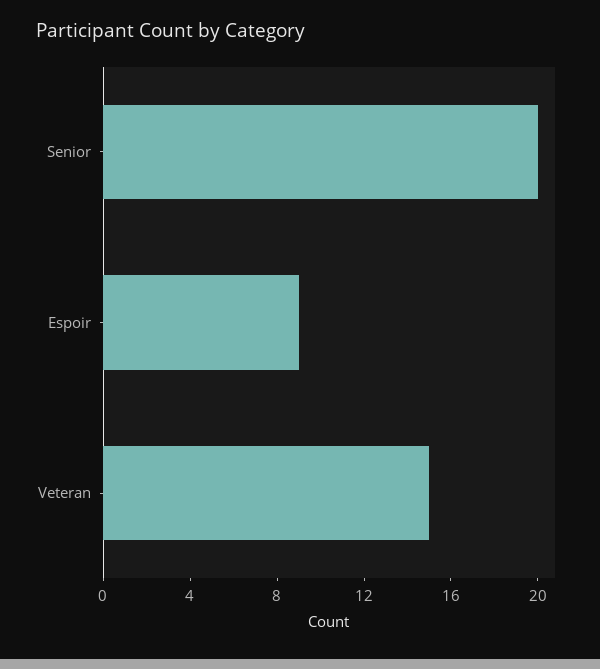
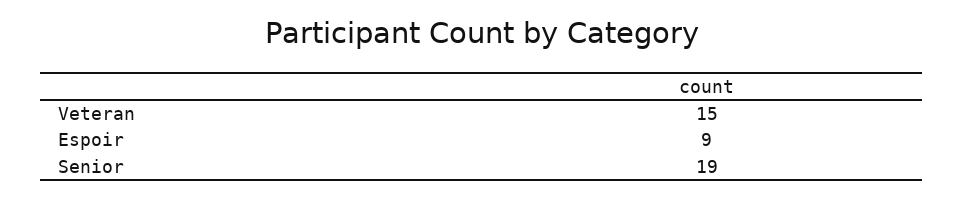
Senior: 20 -> 19

